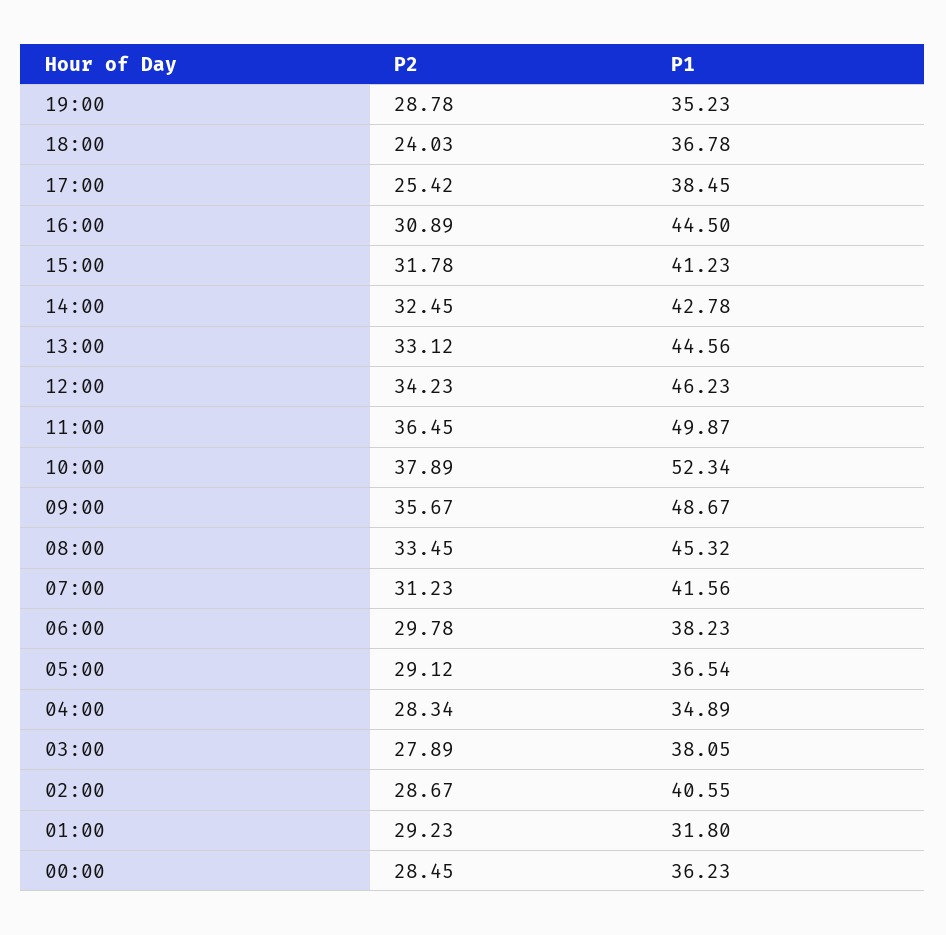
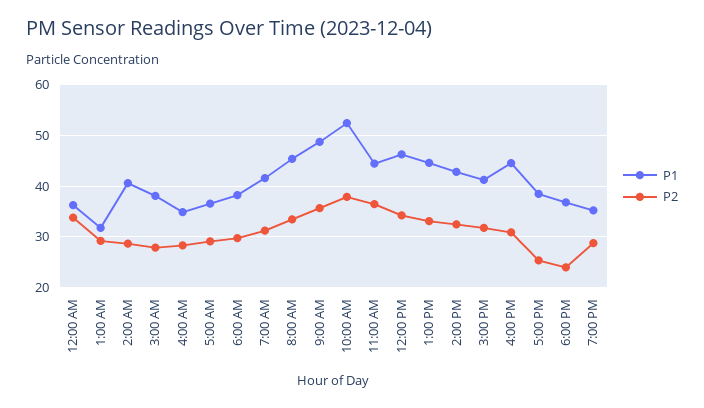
P1, 11:00: 49.87 -> 44
P2, 00:00: 28.45 -> 34

